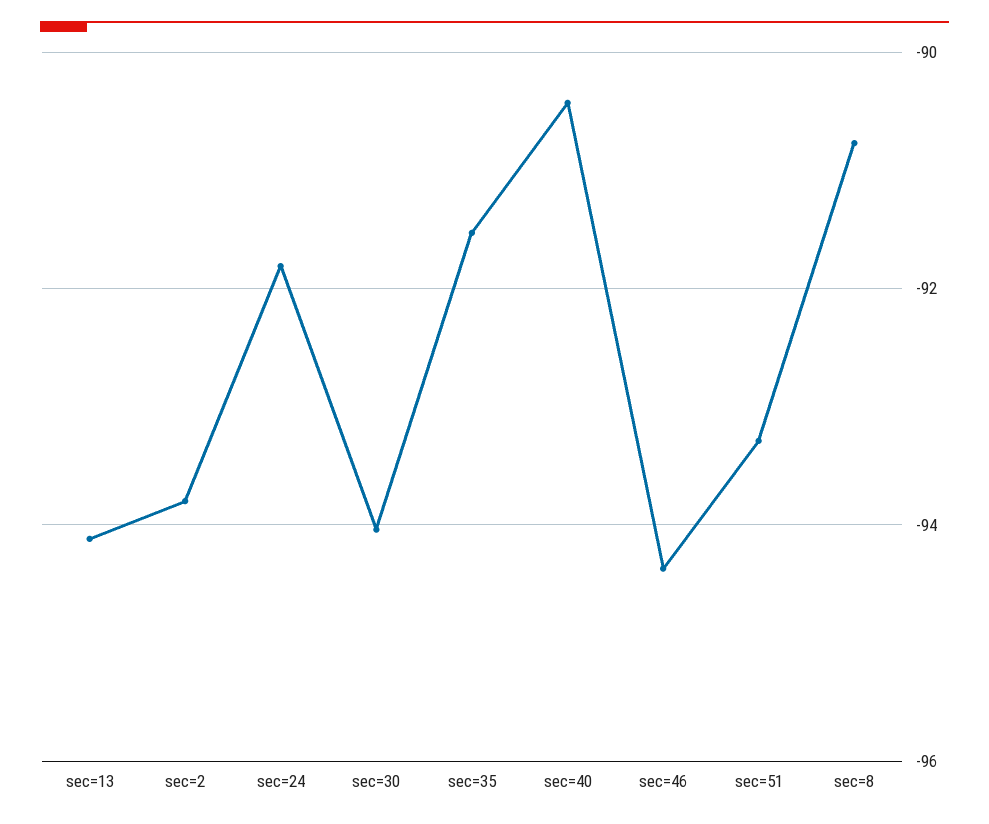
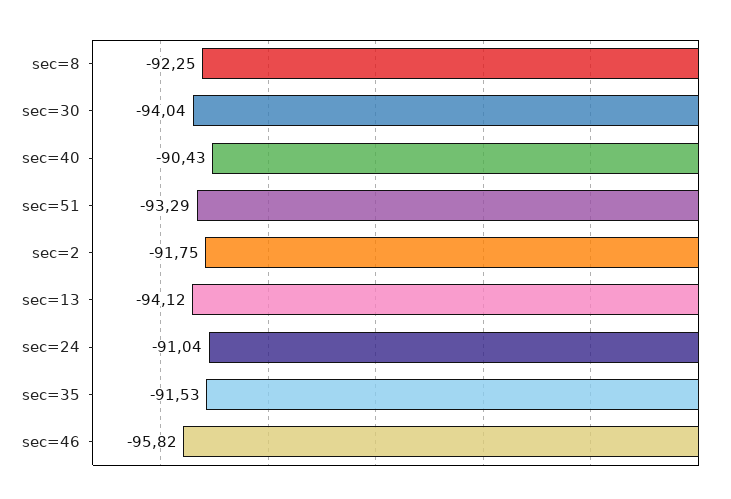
sec=2: -93.8 -> -91.75
sec=24: -91.8 -> -91.04
sec=46: -94.4 -> -95.82
sec=8: -90.8 -> -92.25

